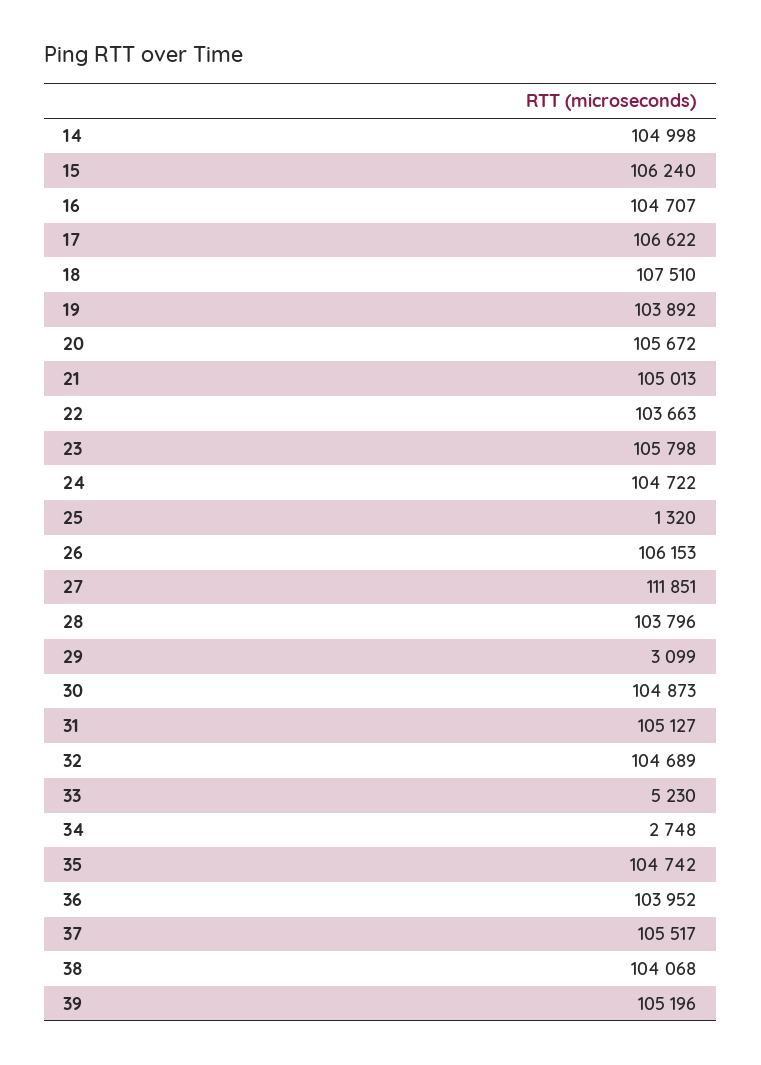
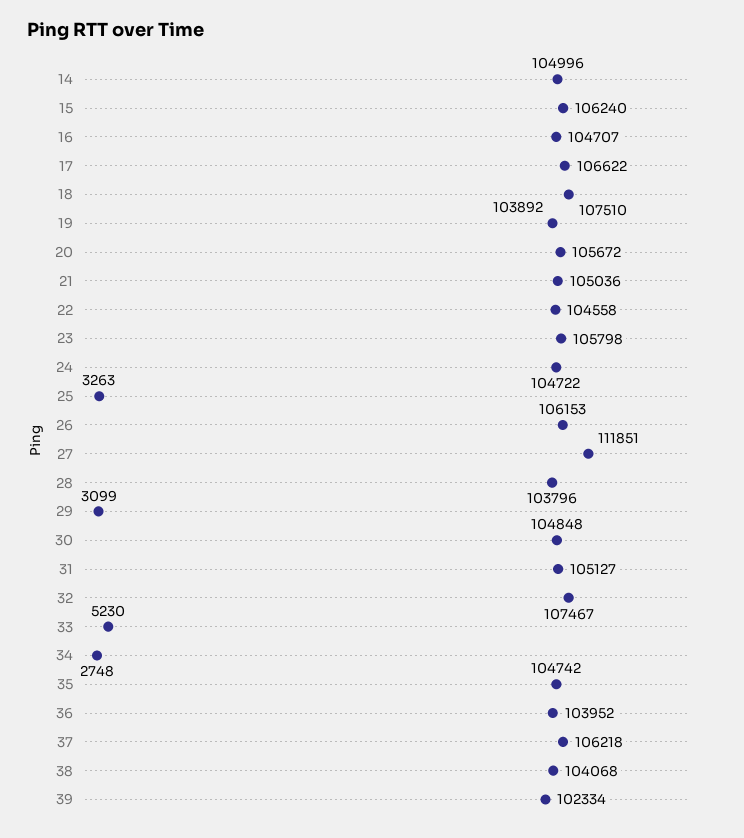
14: 104998 -> 104996
21: 105013 -> 105036
22: 103663 -> 104558
25: 1320 -> 3263
30: 104873 -> 104848
32: 104689 -> 107467
37: 105517 -> 106218
39: 105196 -> 102334

